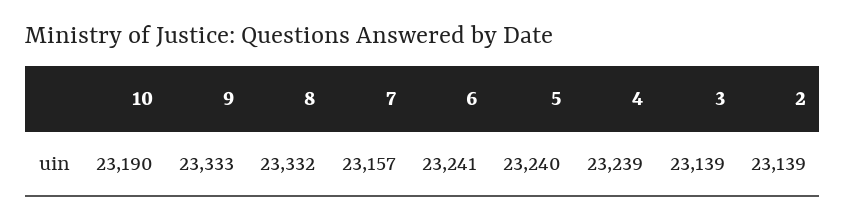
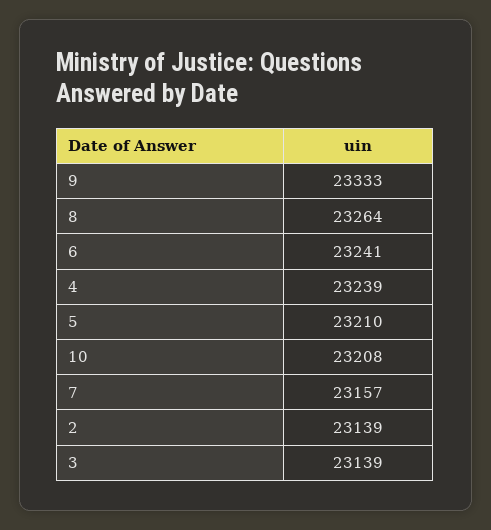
10: 23190 -> 23208
8: 23332 -> 23264
5: 23240 -> 23210

